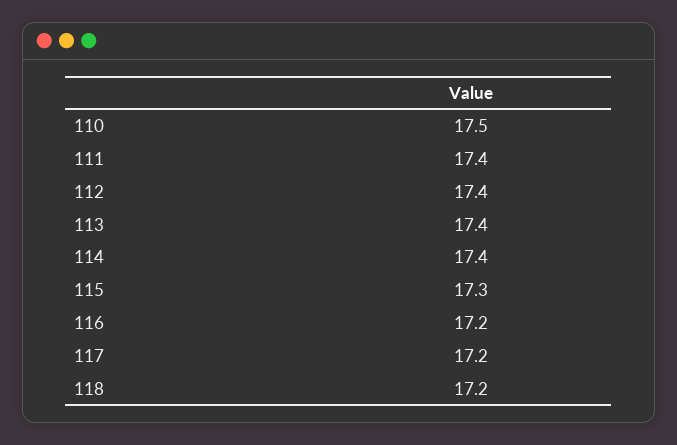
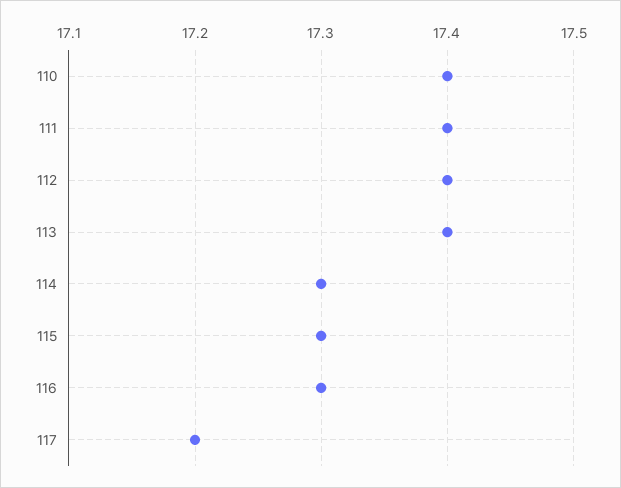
110: 17.5 -> 17.4
114: 17.4 -> 17.3
116: 17.2 -> 17.3
118: 17.2 -> none

